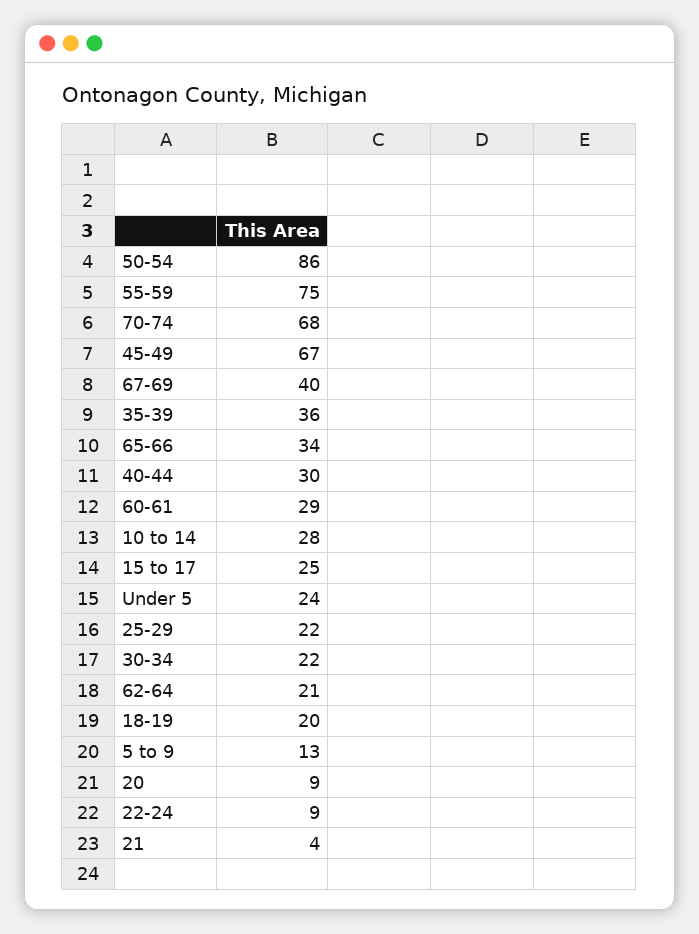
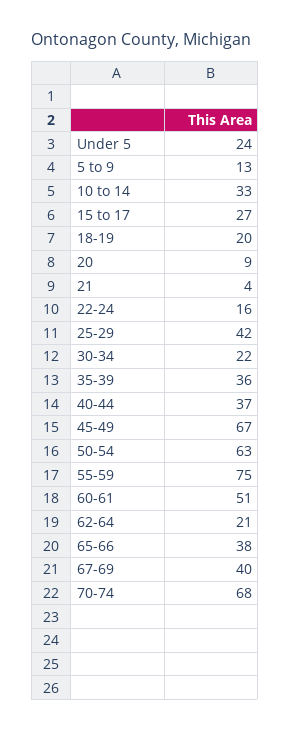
50-54: 86 -> 63
65-66: 34 -> 38
40-44: 30 -> 37
60-61: 29 -> 51
10 to 14: 28 -> 33
15 to 17: 25 -> 27
25-29: 22 -> 42
22-24: 9 -> 16

